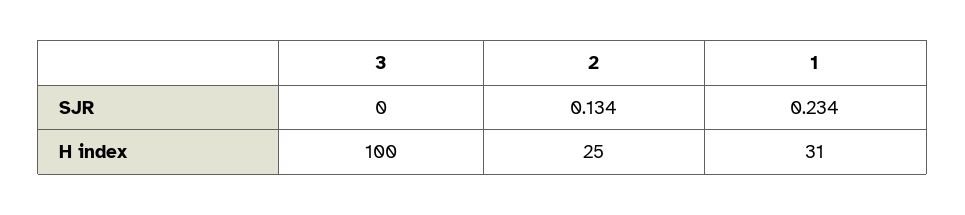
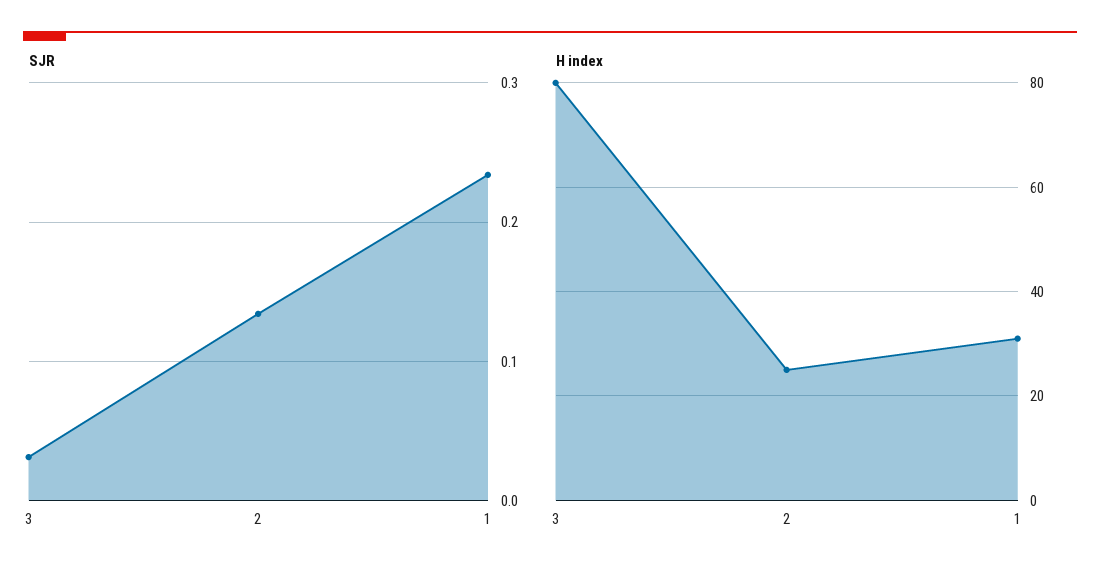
SJR, 3: 0 -> 0.03
H index, 3: 100 -> 80

